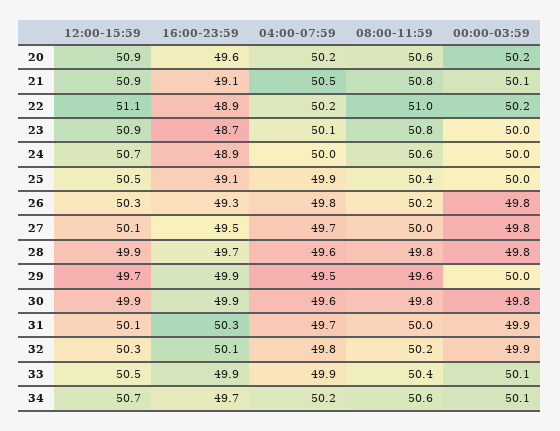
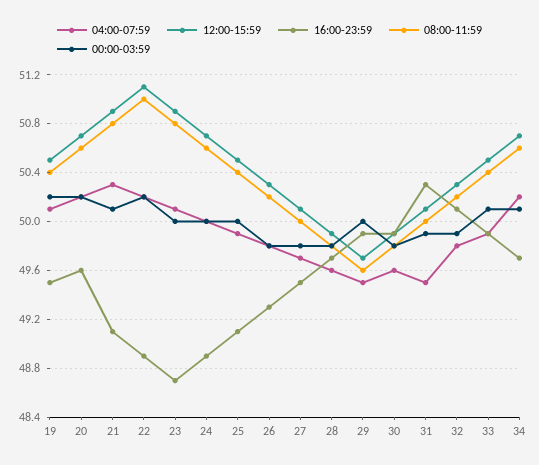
12:00-15:59, 20: 50.9 -> 50.7
04:00-07:59, 21: 50.5 -> 50.3
04:00-07:59, 31: 49.7 -> 49.5
04:00-07:59, 19: none -> 50.1
12:00-15:59, 19: none -> 50.5
16:00-23:59, 19: none -> 49.5
08:00-11:59, 19: none -> 50.4
00:00-03:59, 19: none -> 50.2

